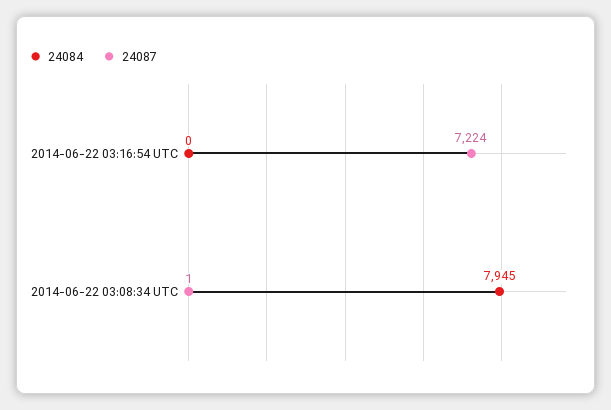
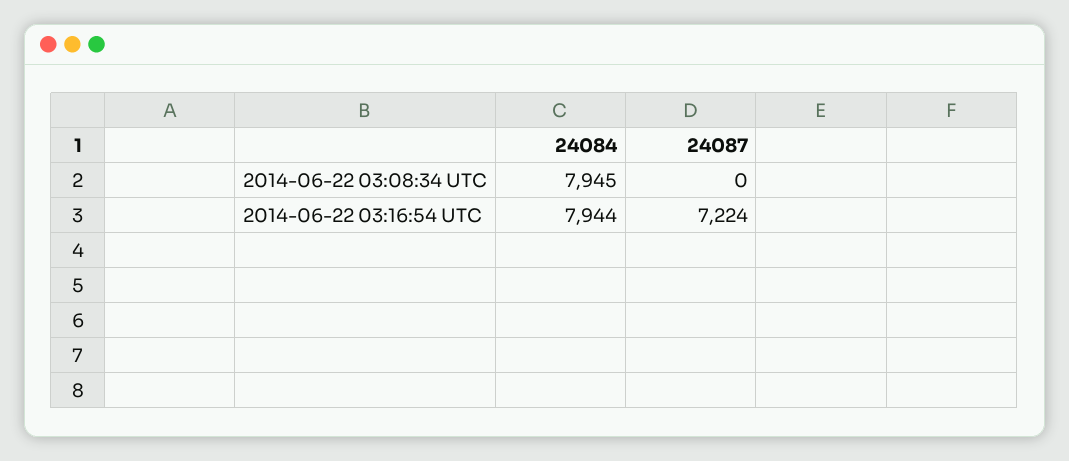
24084, 2014-06-22 03:16:54 UTC: 0 -> 7944
24087, 2014-06-22 03:08:34 UTC: 1 -> 0

